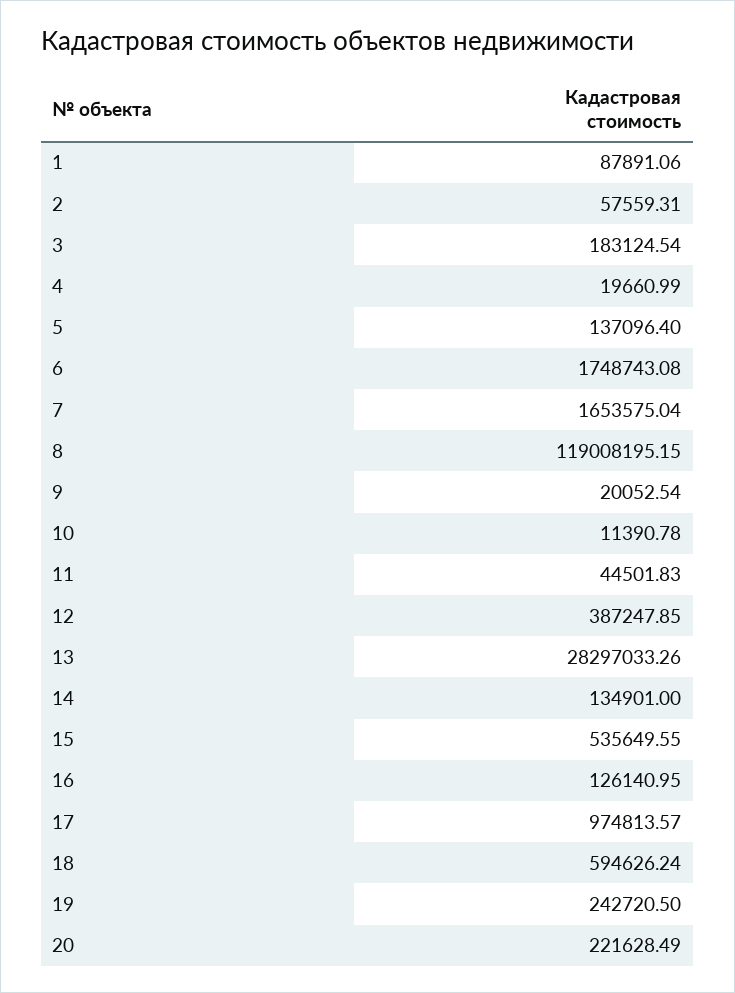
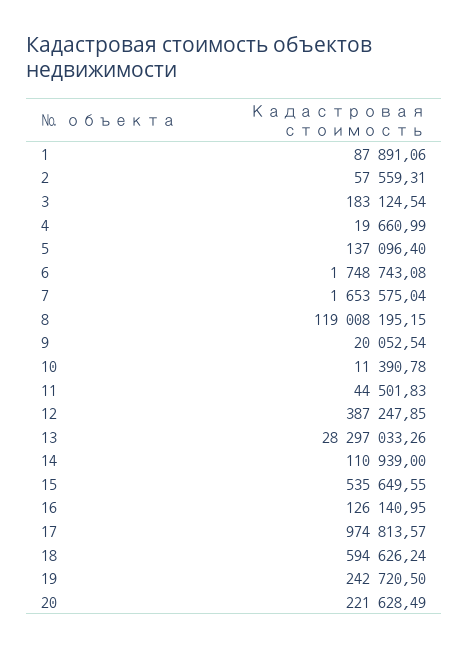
14: 134901 -> 110939

